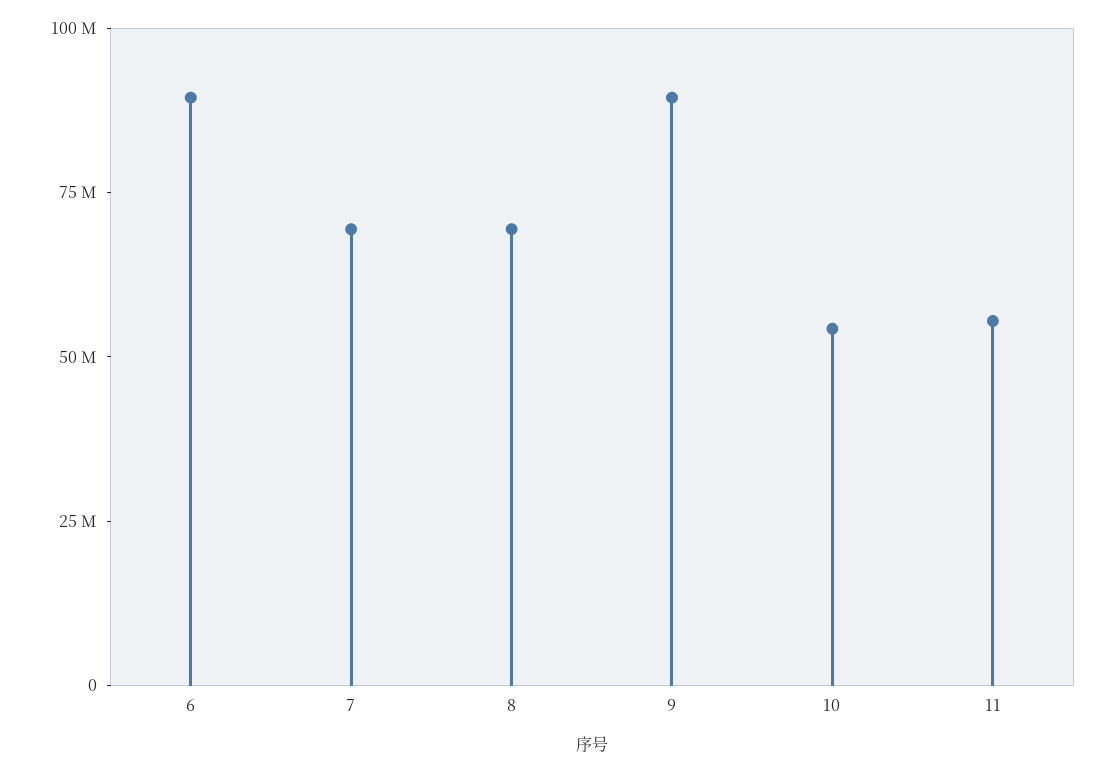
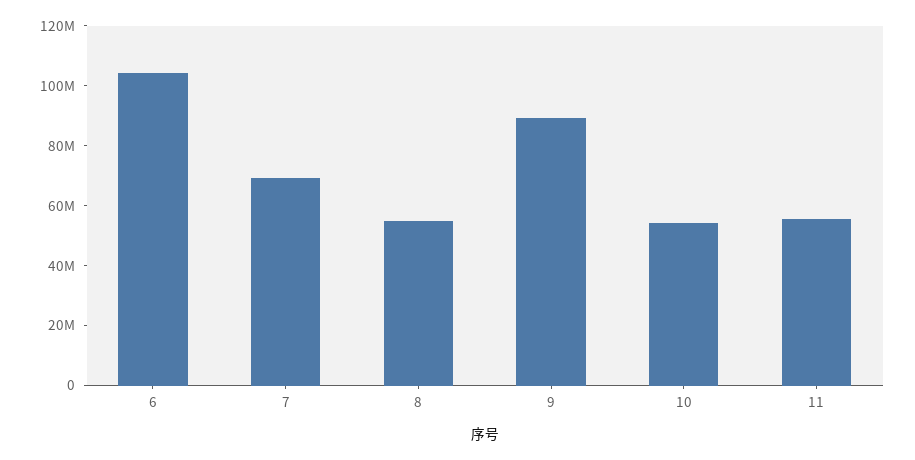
6: 90000000 -> 105000000
8: 70000000 -> 55000000

